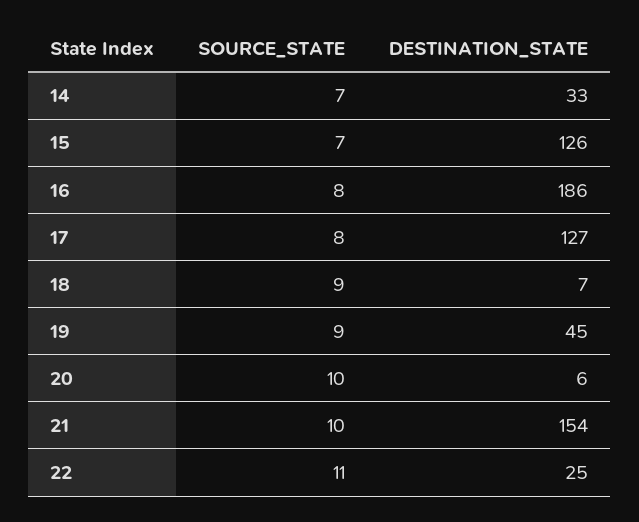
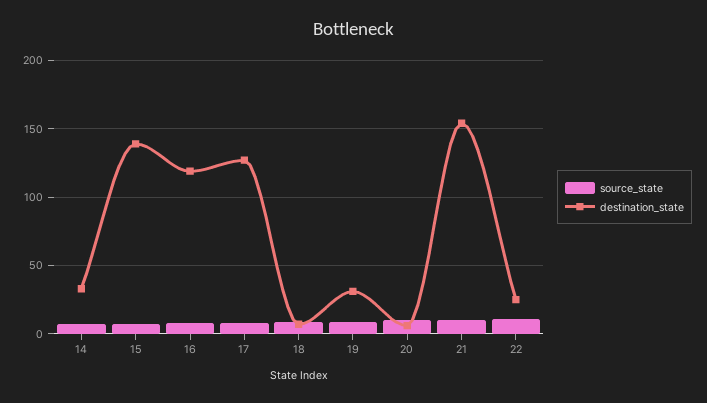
DESTINATION_STATE, 15: 126 -> 140
DESTINATION_STATE, 16: 186 -> 120
DESTINATION_STATE, 19: 45 -> 30

